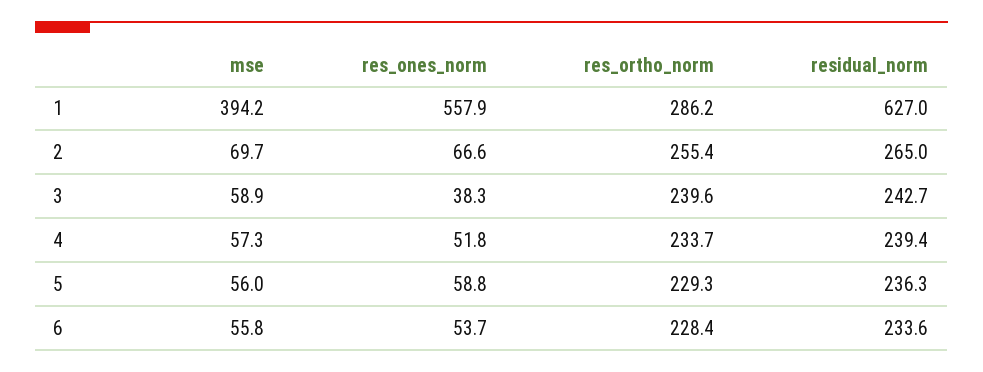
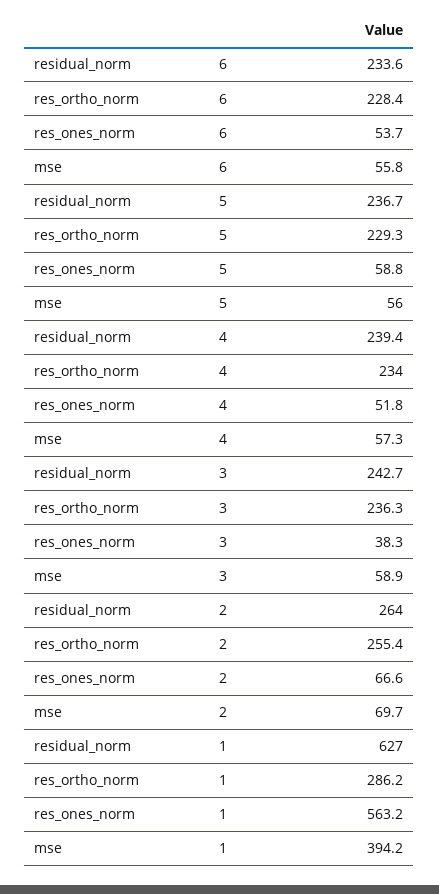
res_ones_norm, 1: 557.9 -> 563.2
residual_norm, 2: 265 -> 264
res_ortho_norm, 3: 239.6 -> 236.3
res_ortho_norm, 4: 233.7 -> 234
residual_norm, 5: 236.3 -> 236.7

